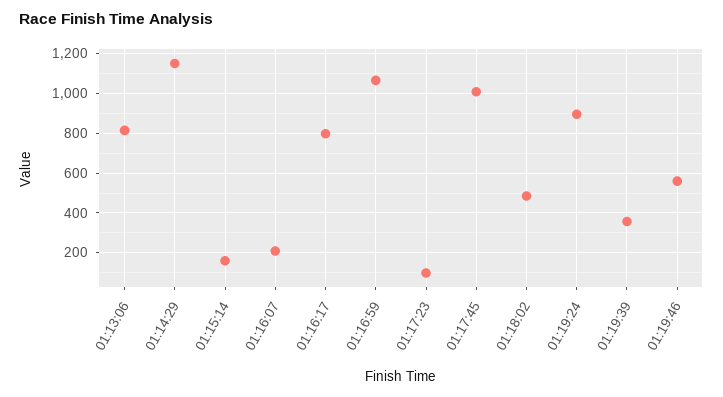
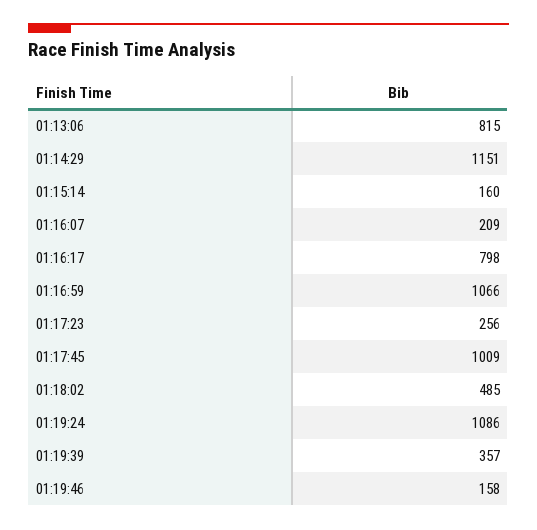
01:17:23: 100 -> 256
01:19:24: 900 -> 1086
01:19:46: 550 -> 158

